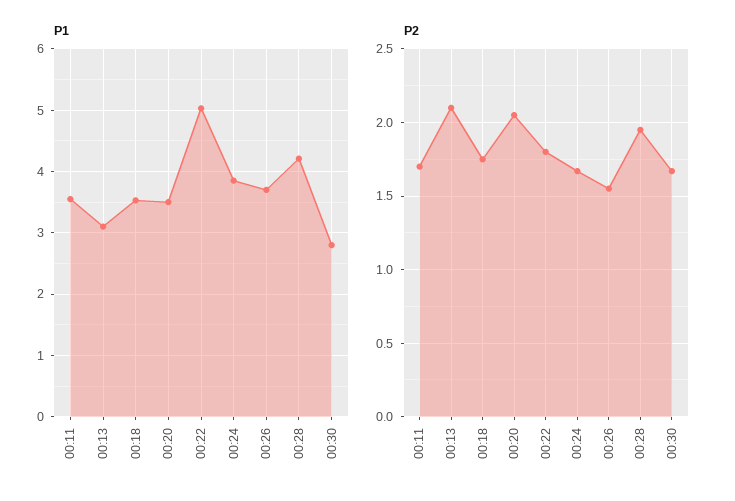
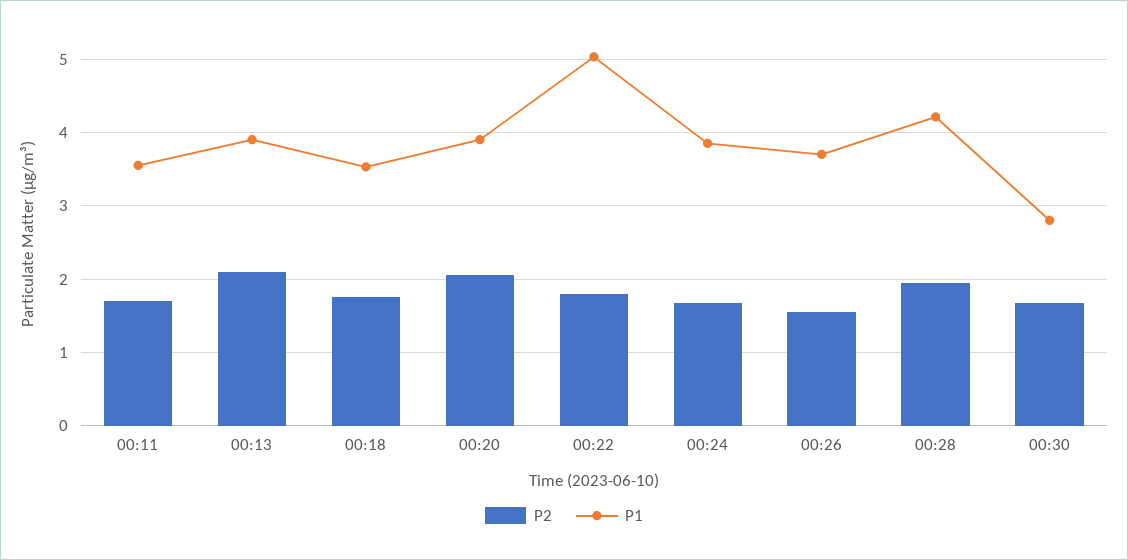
P1, 00:13: 3.1 -> 3.9
P1, 00:20: 3.5 -> 3.9

